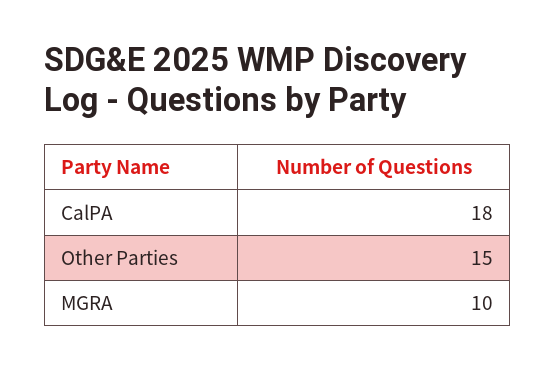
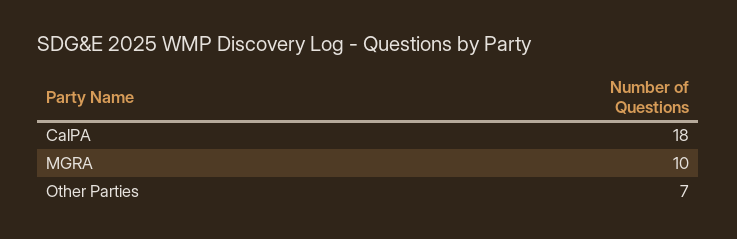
Other Parties: 15 -> 7

